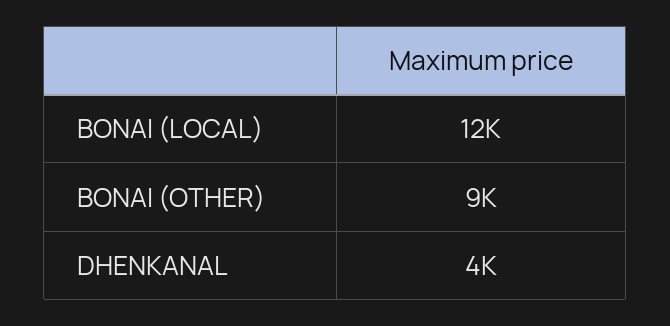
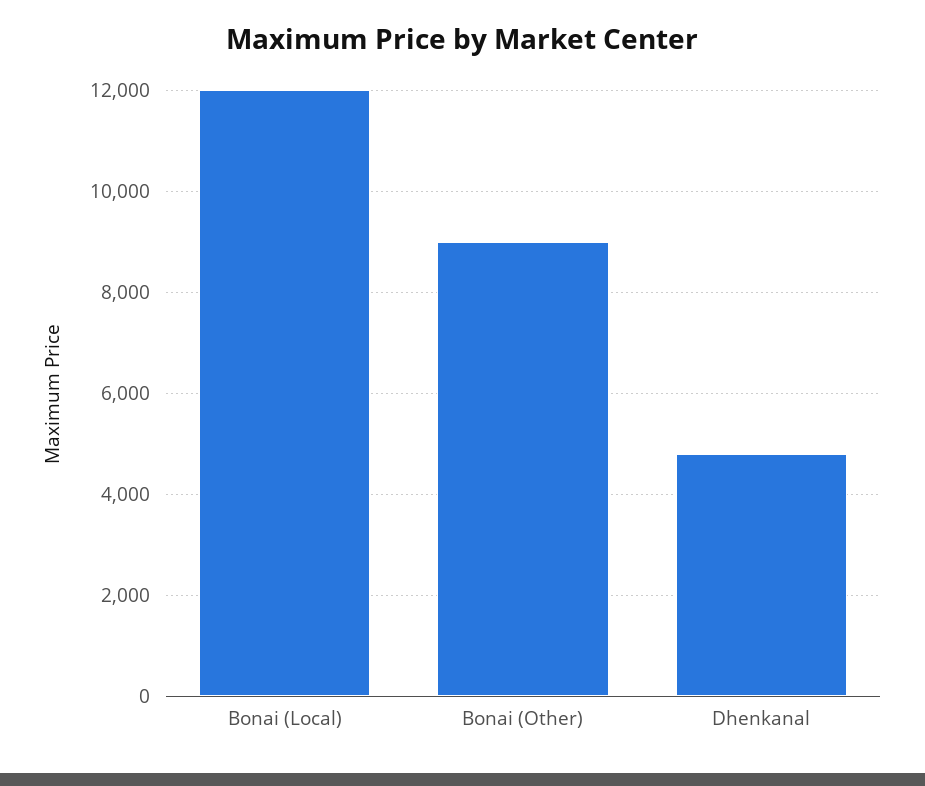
DHENKANAL: 4000 -> 4800

